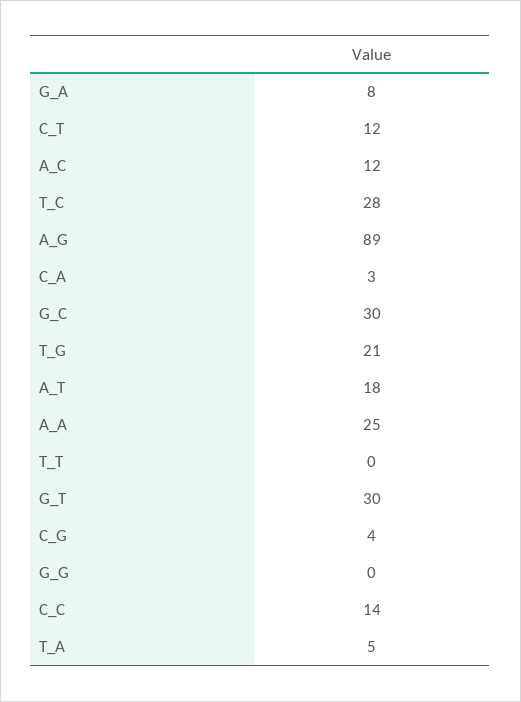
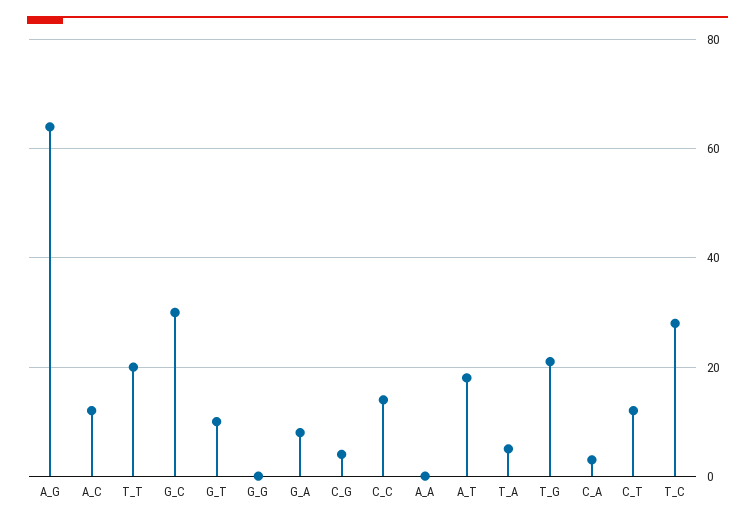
A_G: 89 -> 65
A_A: 25 -> 0
T_T: 0 -> 20
G_T: 30 -> 10

